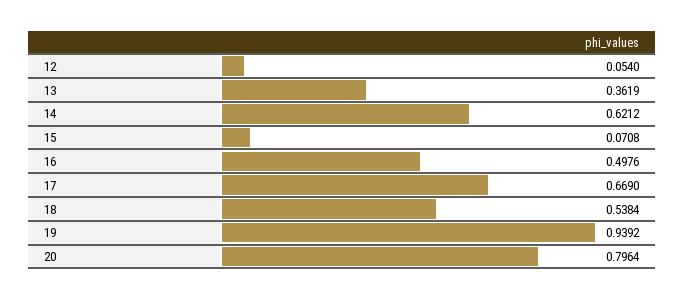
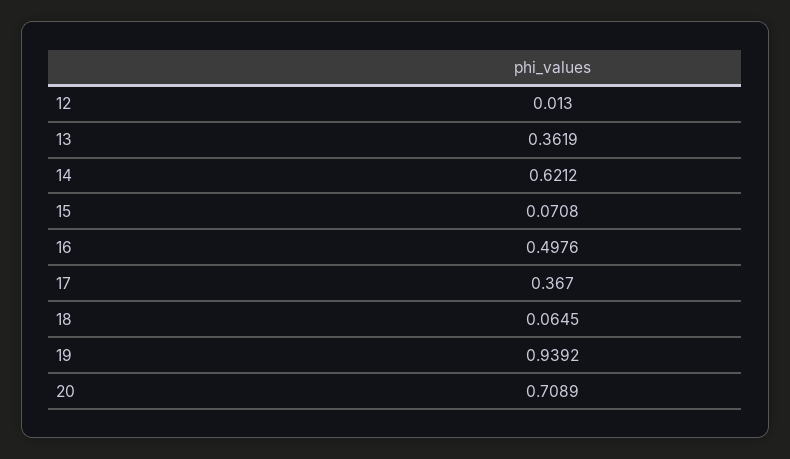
12: 0.054 -> 0.013
17: 0.669 -> 0.367
18: 0.5384 -> 0.0645
20: 0.7964 -> 0.7089

